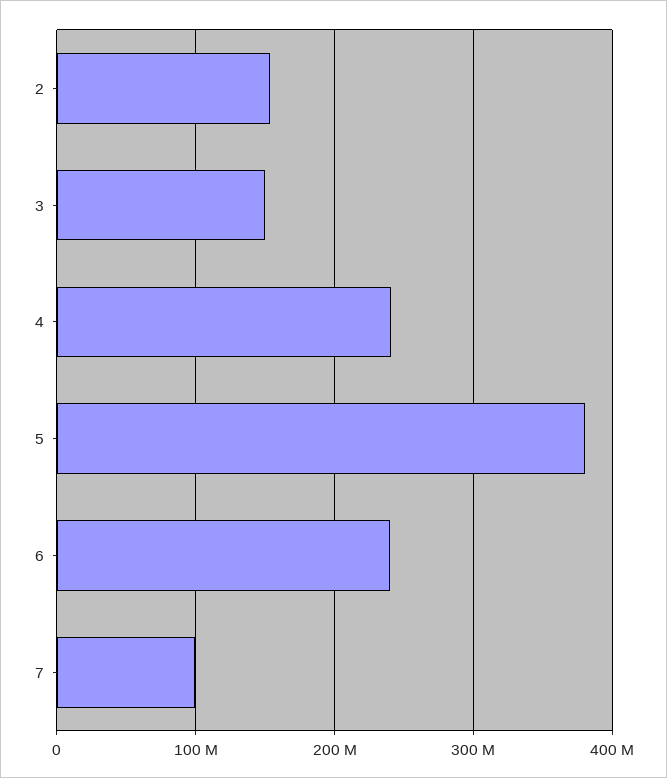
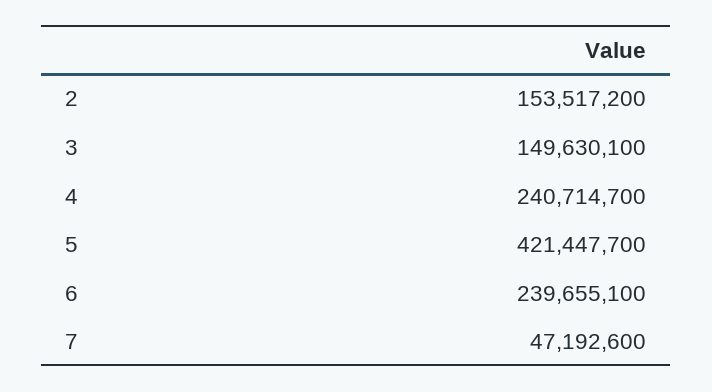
5: 380000000 -> 421447700
7: 100000000 -> 47192600

